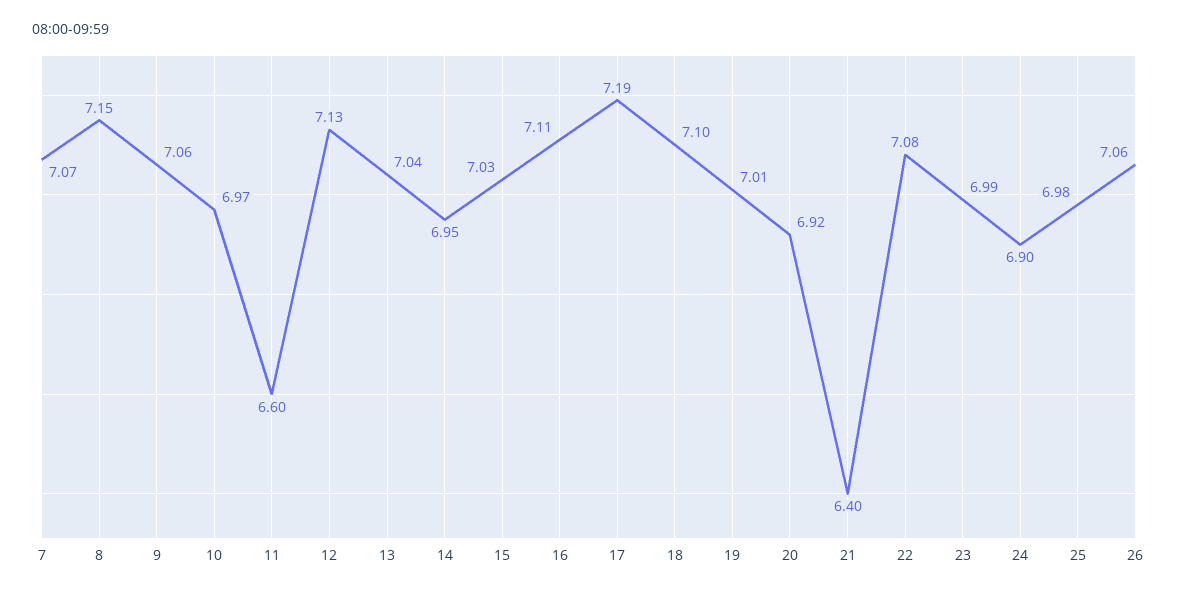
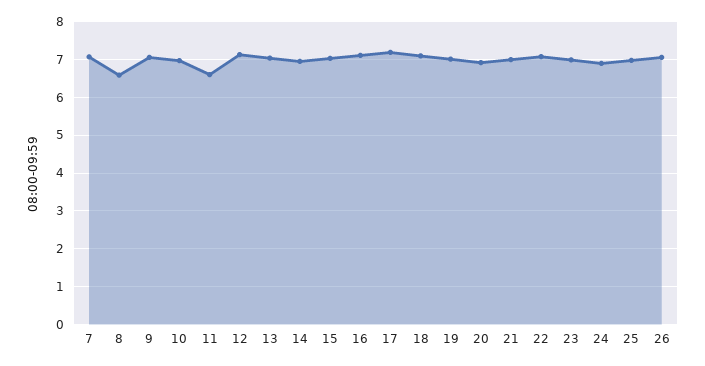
8: 7.15 -> 6.6
21: 6.4 -> 7

